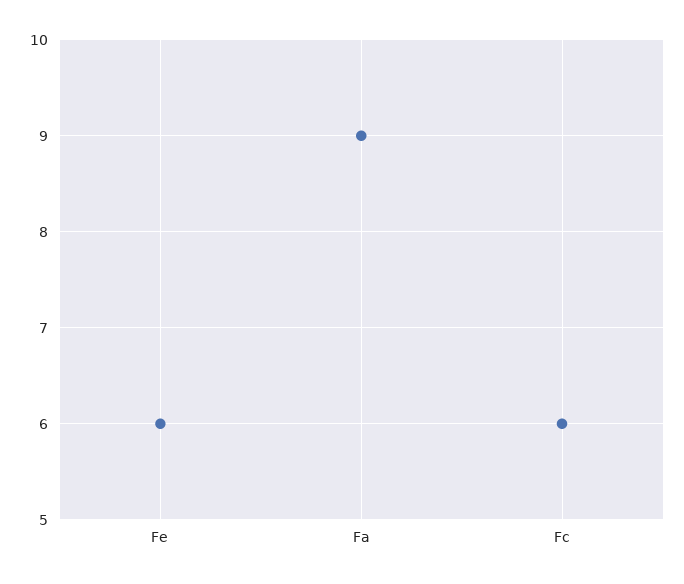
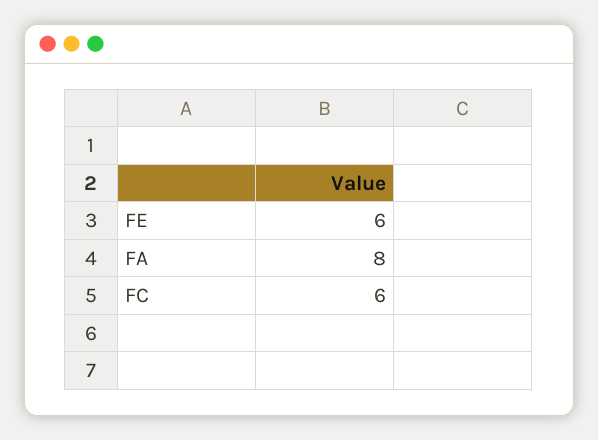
Fa: 9 -> 8

